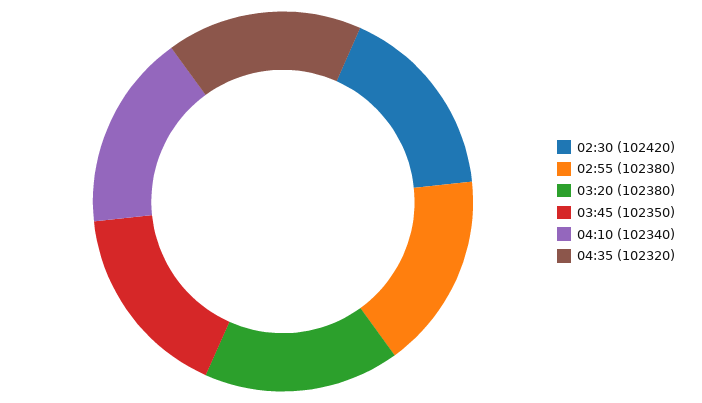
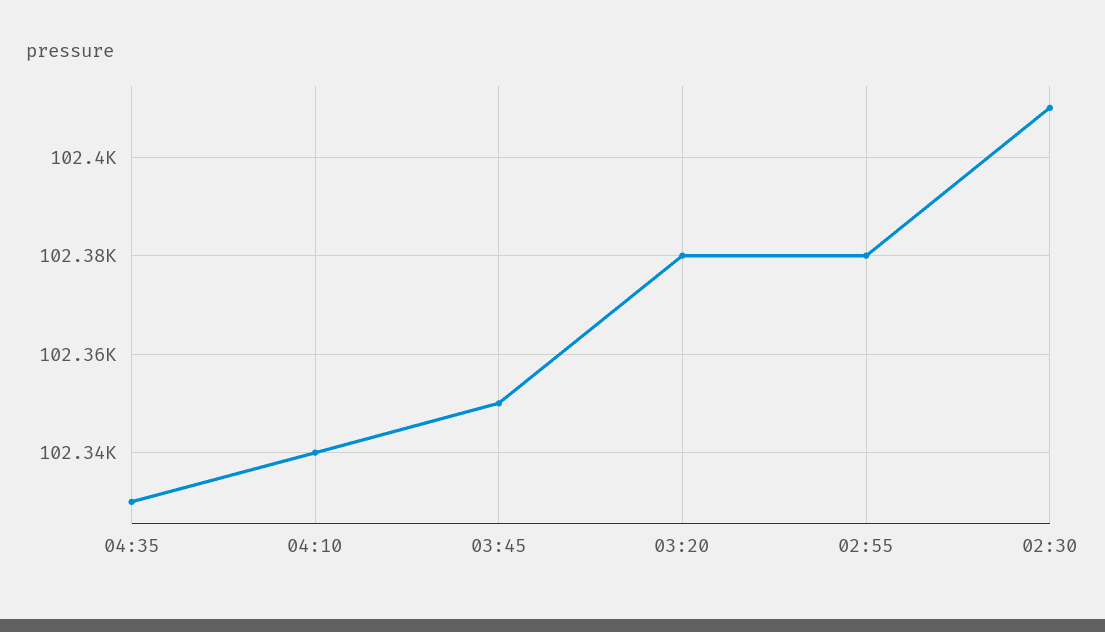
02:30: 102420 -> 102410
04:35: 102320 -> 102330

